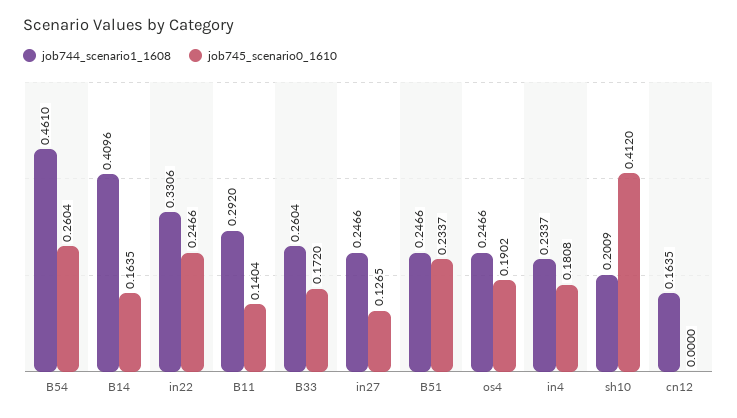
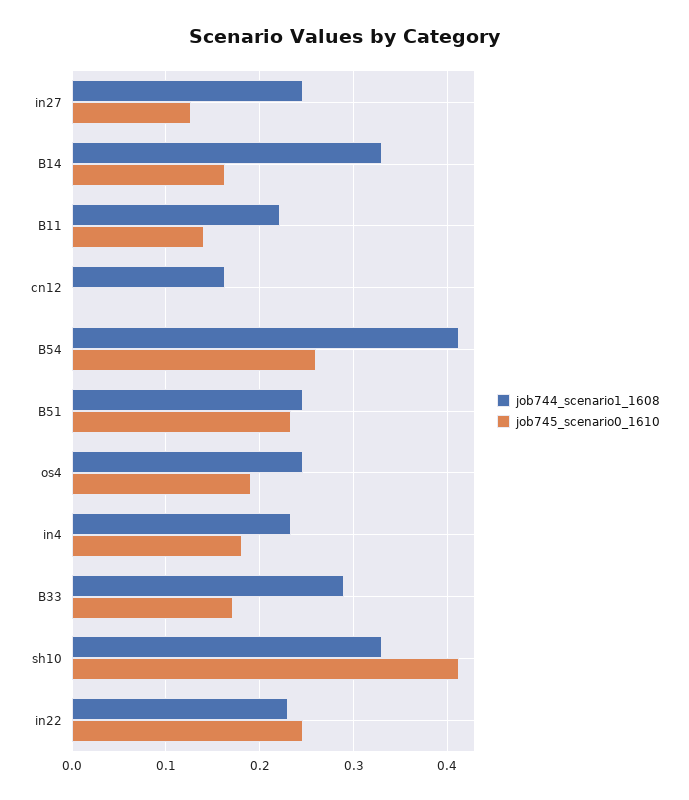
job744_scenario1_1608, B54: 0.461 -> 0.41
job744_scenario1_1608, B14: 0.4096 -> 0.33
job744_scenario1_1608, in22: 0.3306 -> 0.23
job744_scenario1_1608, B11: 0.292 -> 0.22
job744_scenario1_1608, B33: 0.2604 -> 0.29
job744_scenario1_1608, sh10: 0.2009 -> 0.33

